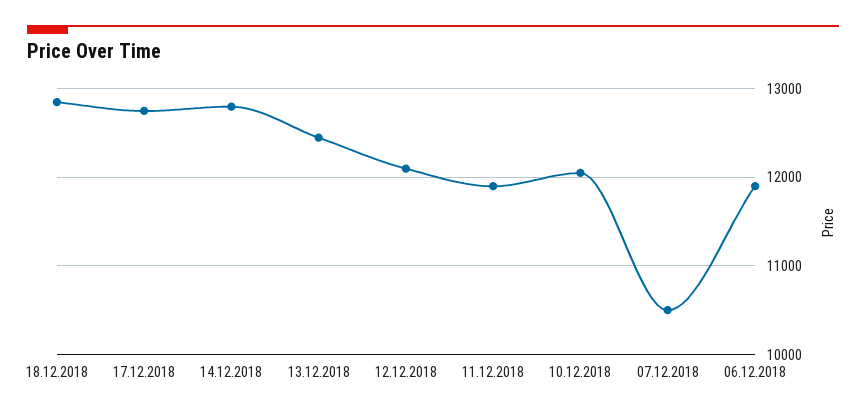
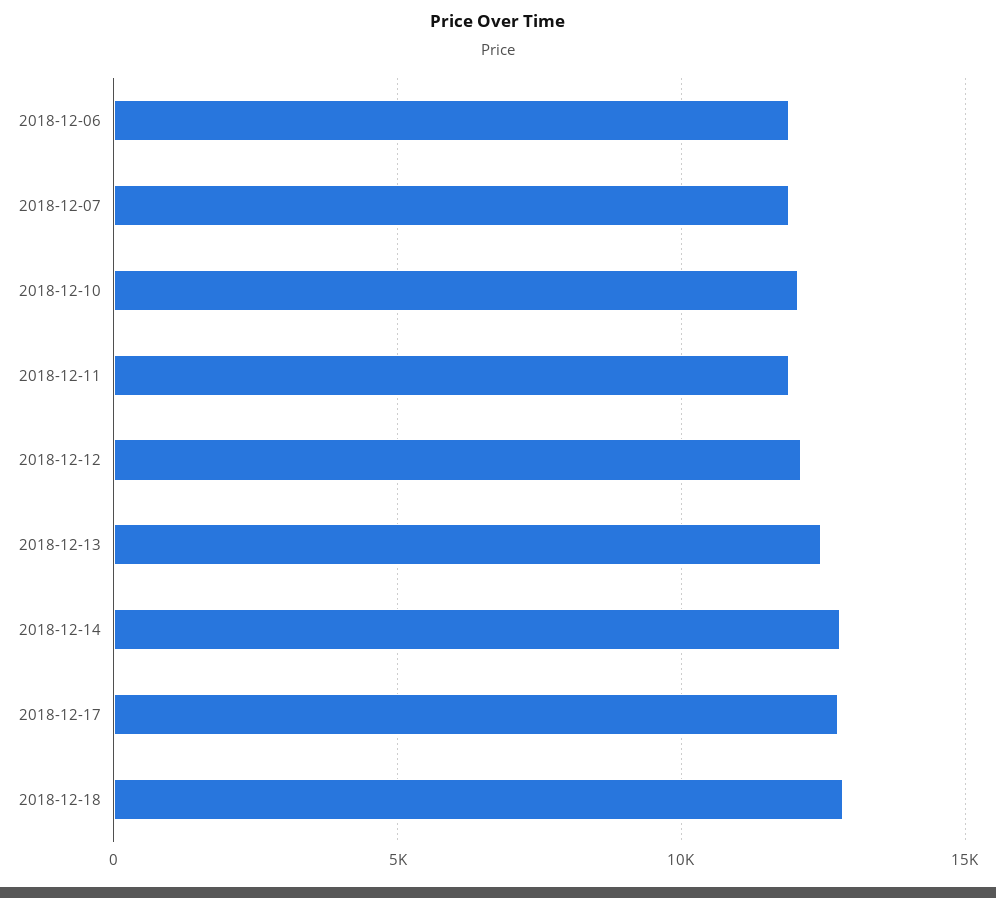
07.12.2018: 10500 -> 12000

